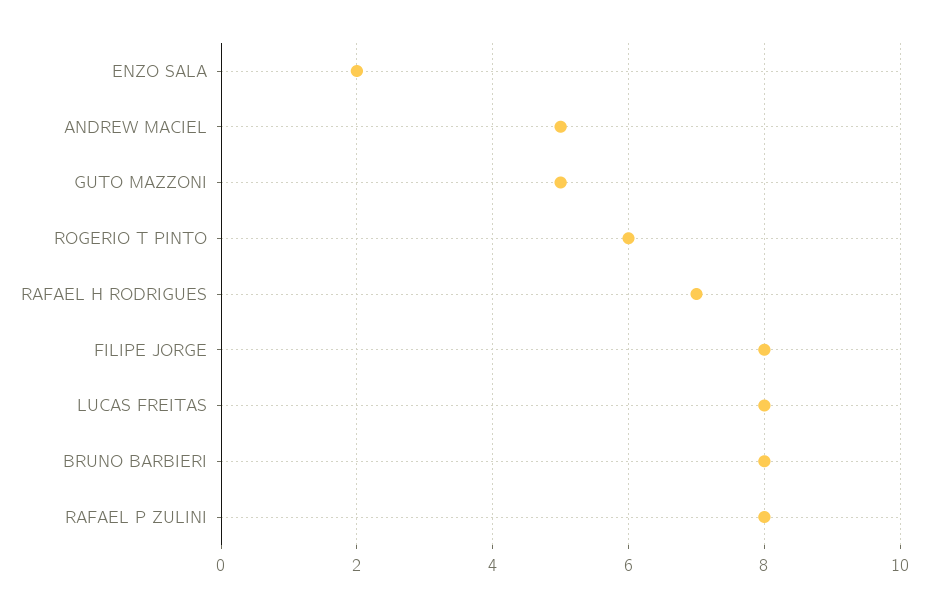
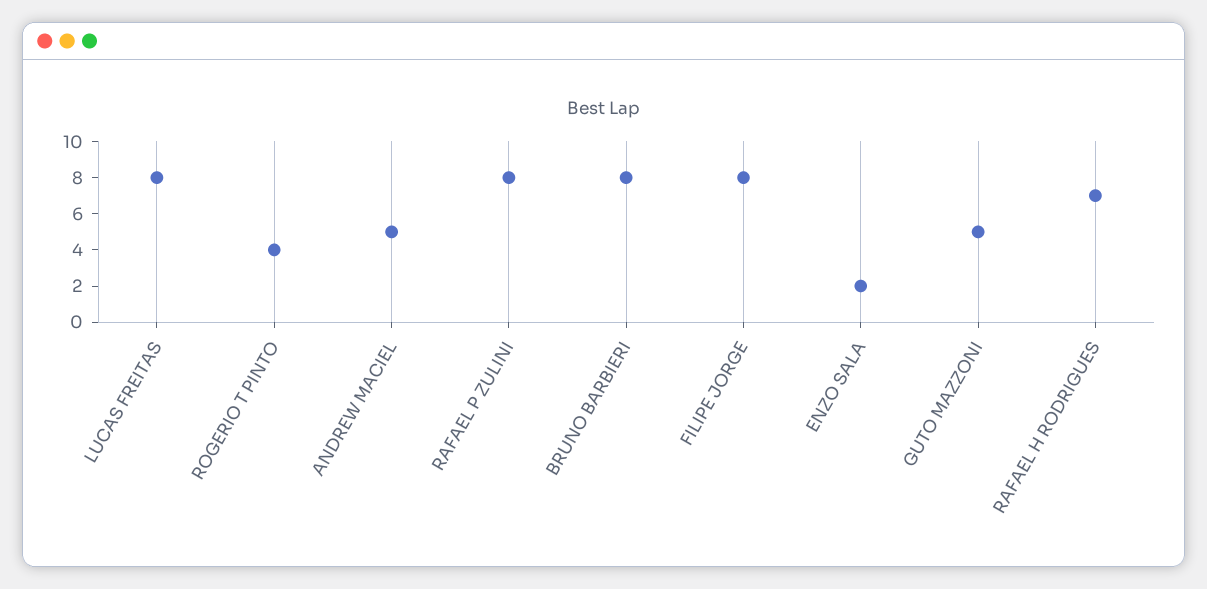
ROGERIO T PINTO: 6 -> 4

